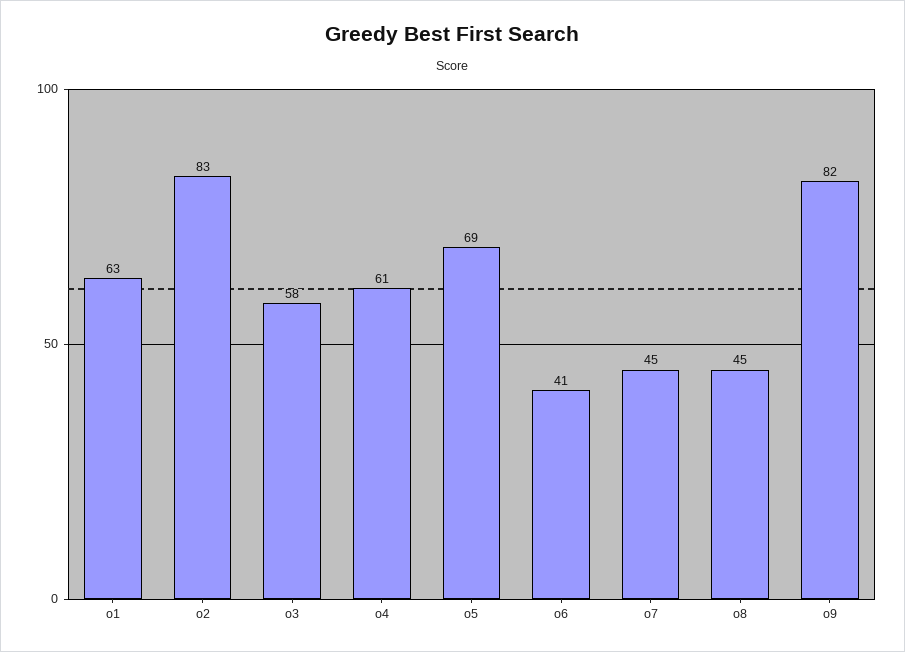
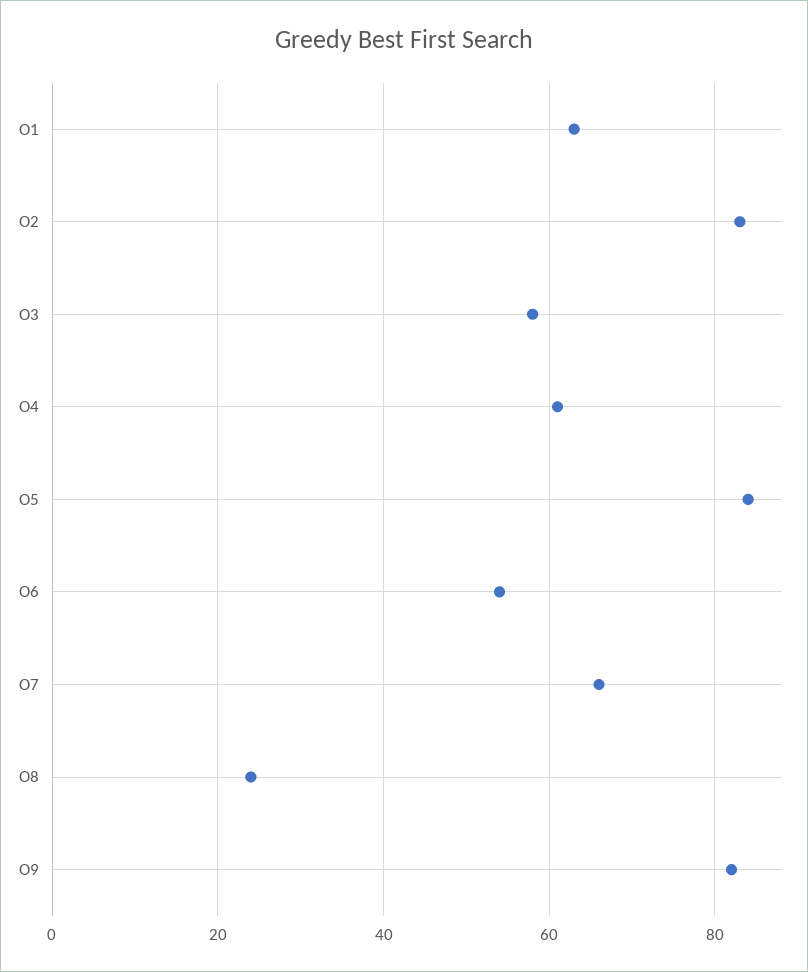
o5: 69 -> 85
o6: 41 -> 55
o7: 45 -> 65
o8: 45 -> 25

